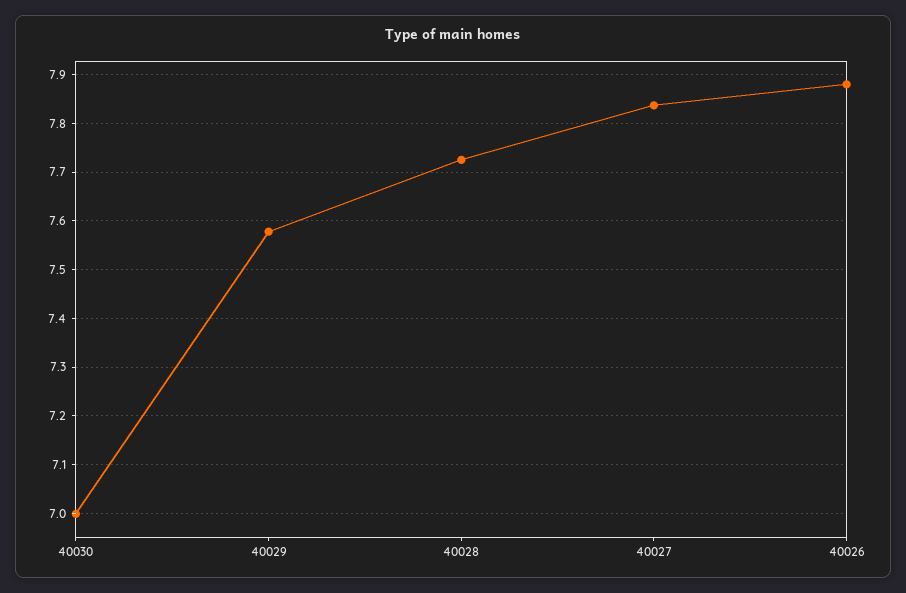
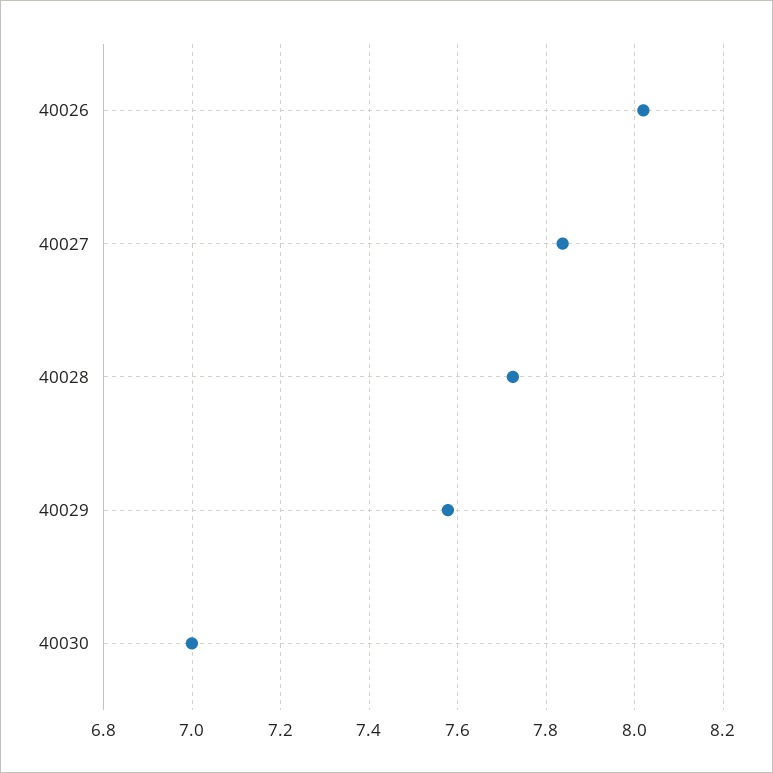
40026: 7.88 -> 8.02

